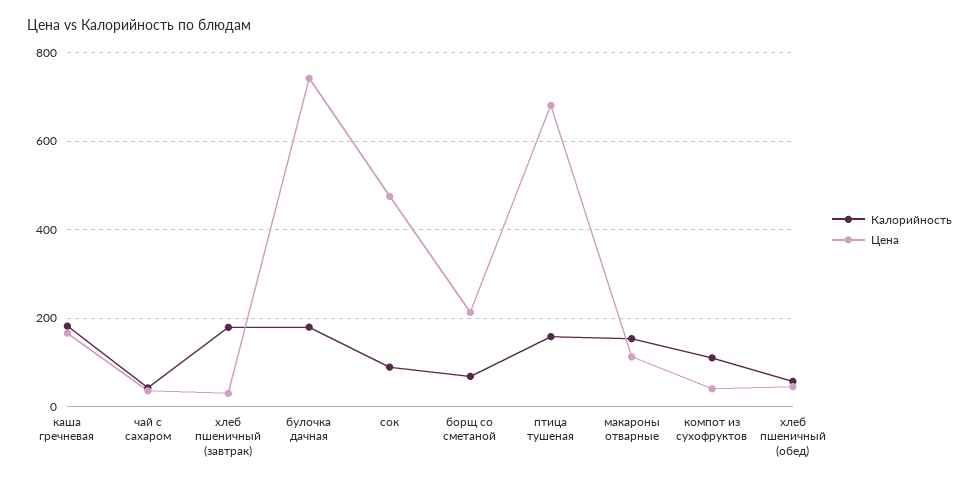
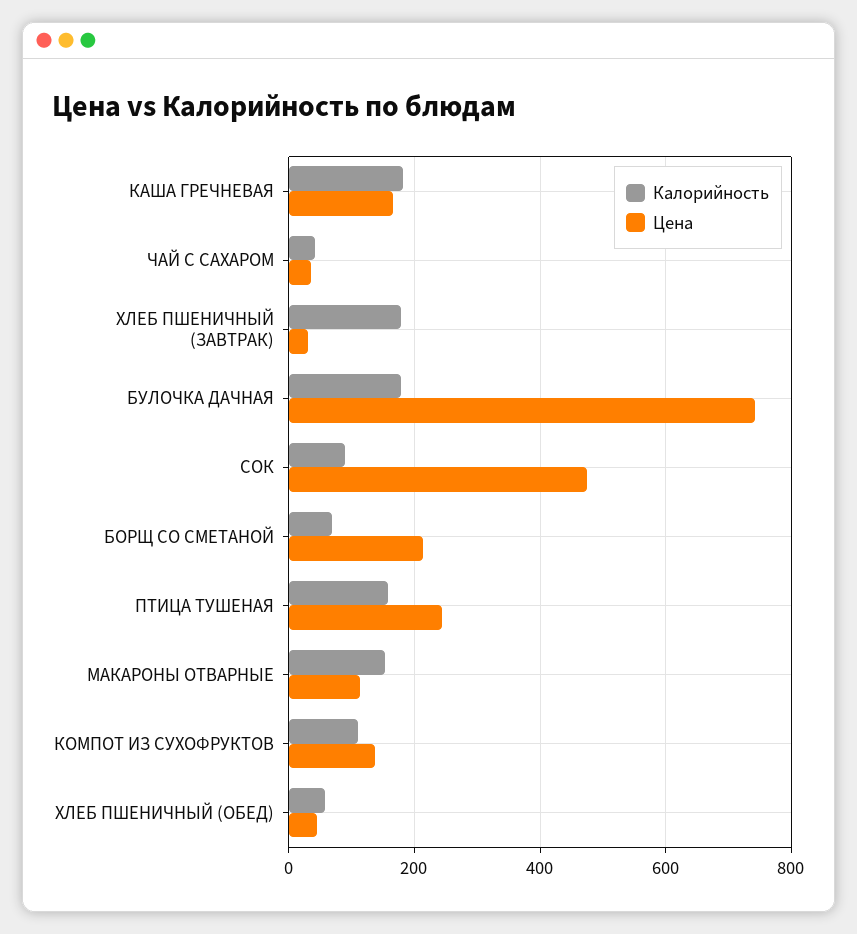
Цена, птица тушеная: 680 -> 240
Цена, компот из сухофруктов: 40 -> 140

